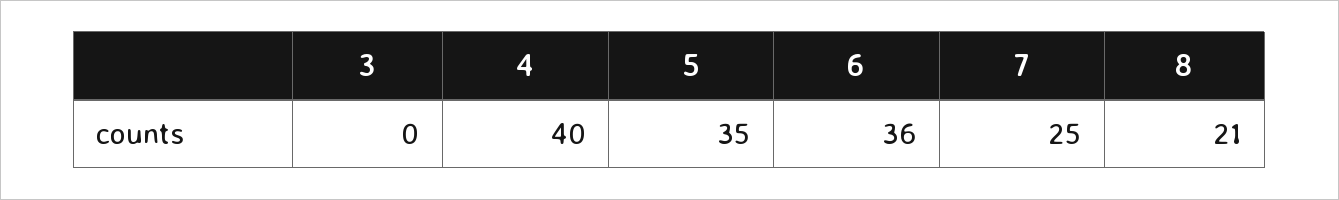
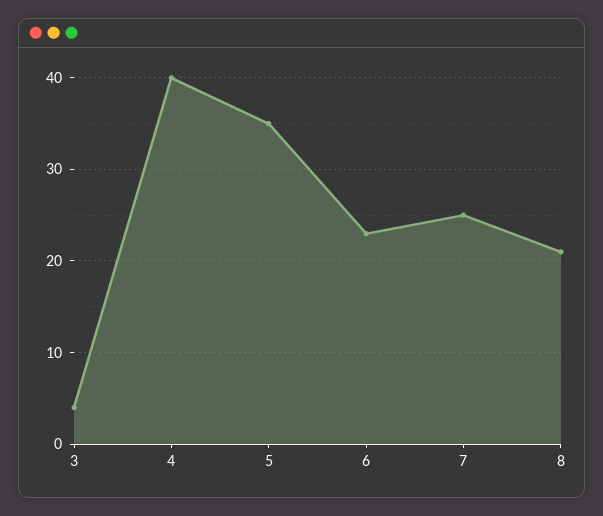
3: 0 -> 4
6: 36 -> 23

